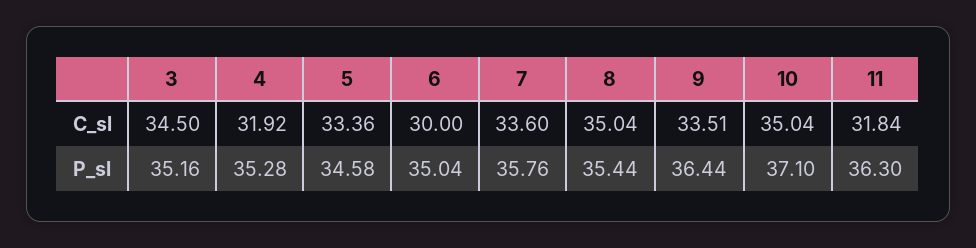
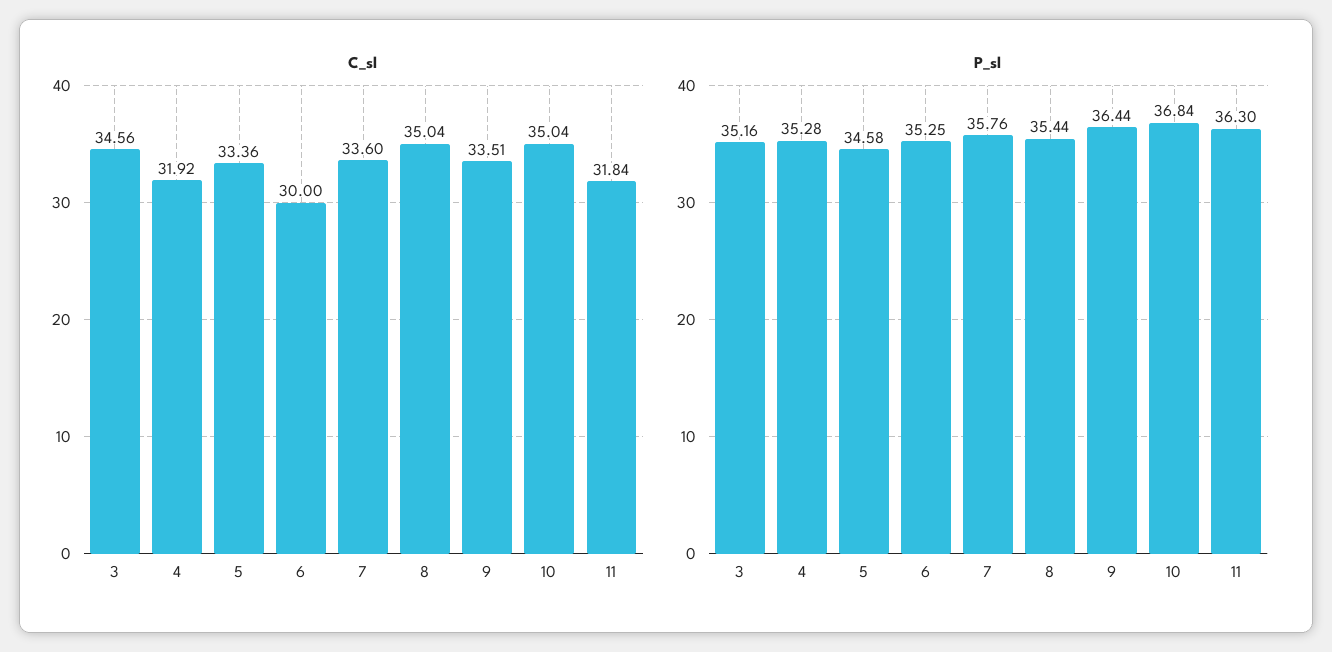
C_sl, 3: 34.5 -> 34.56
P_sl, 6: 35.04 -> 35.25
P_sl, 10: 37.1 -> 36.84

